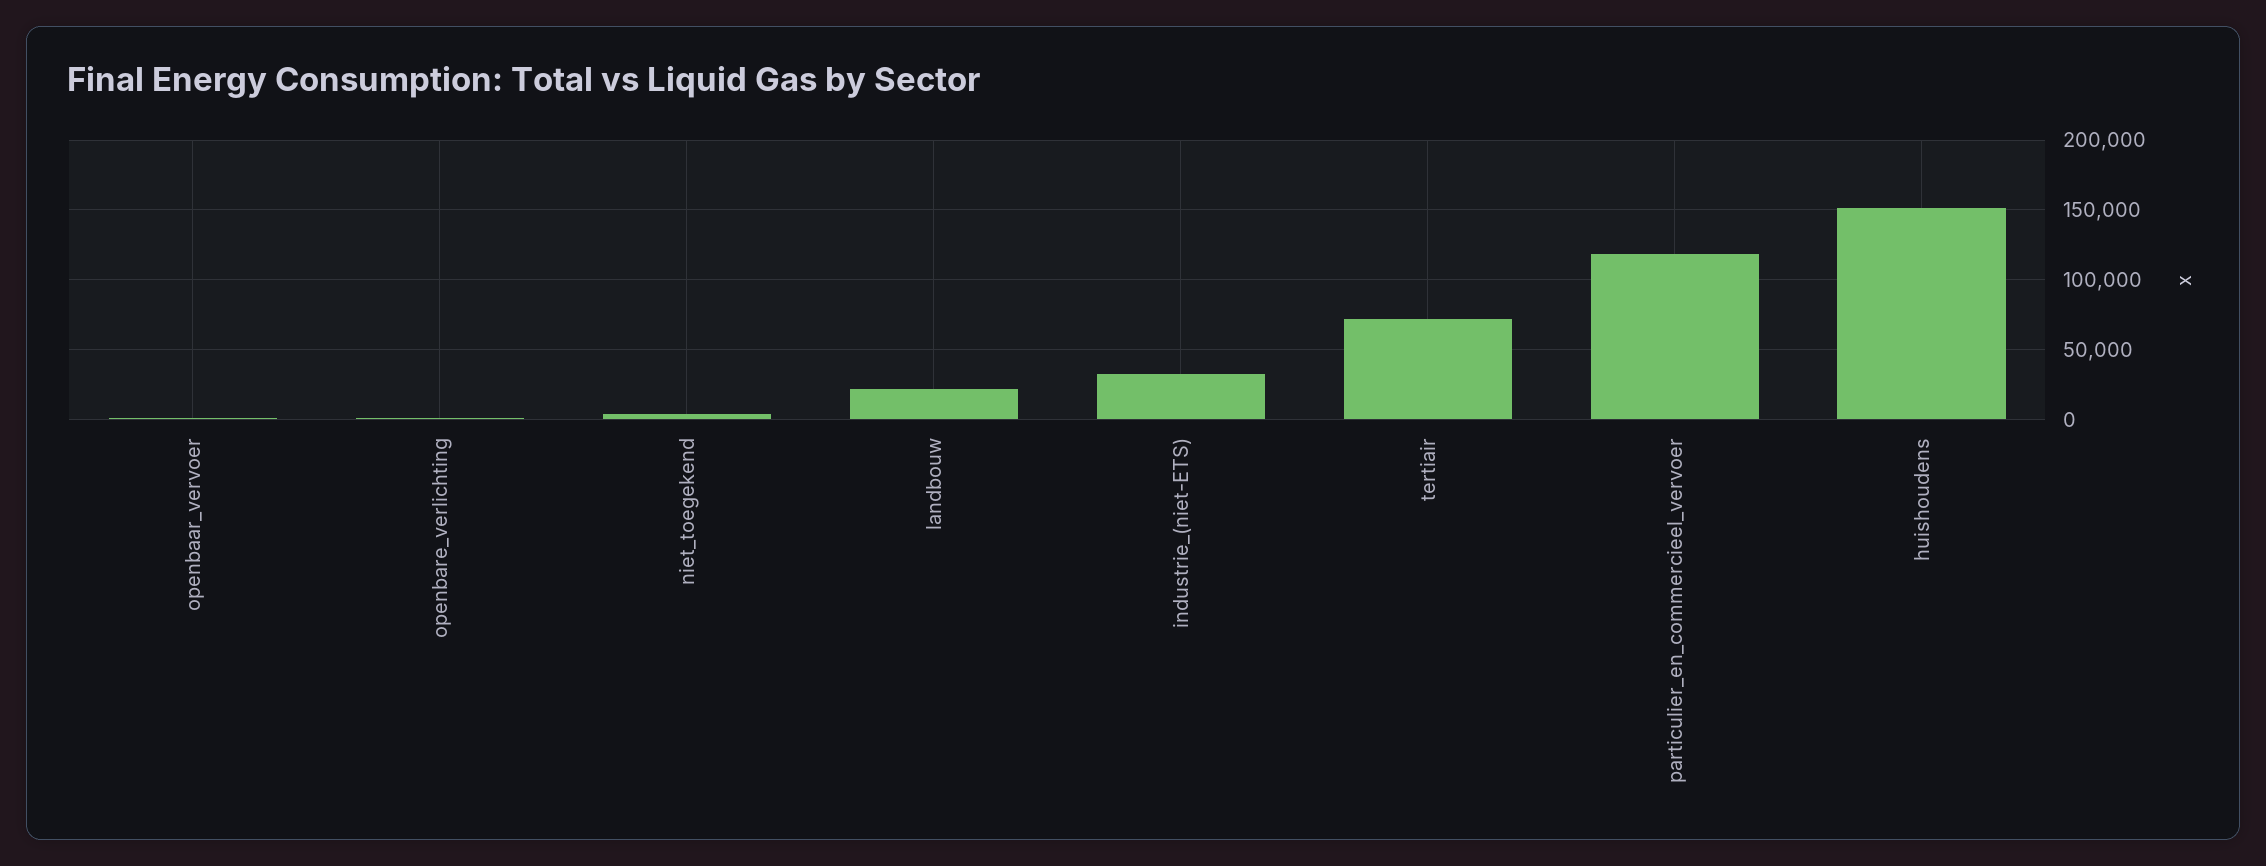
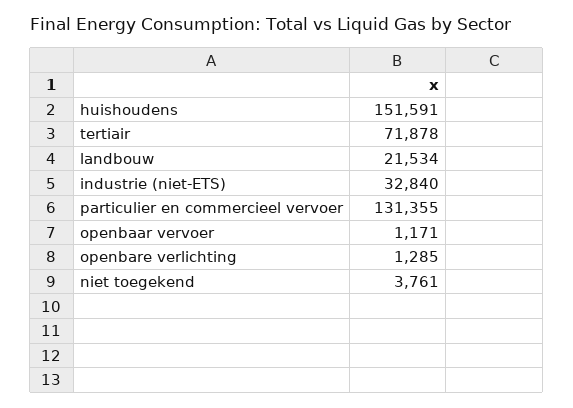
particulier_en_commercieel_vervoer: 120000 -> 131355

